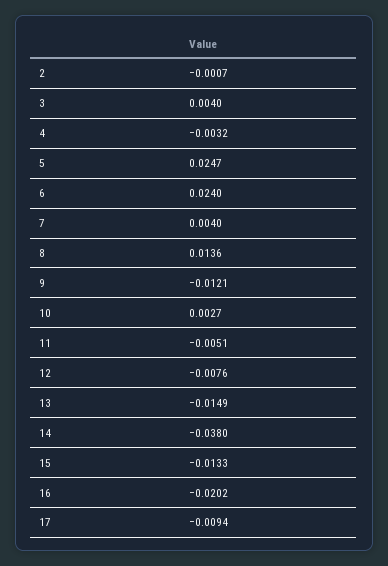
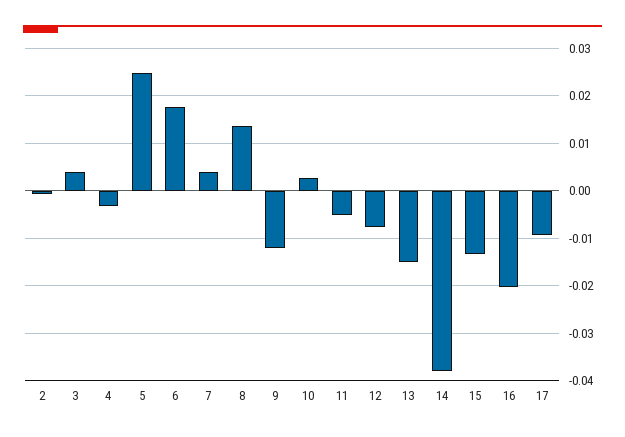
6: 0.024 -> 0.018

